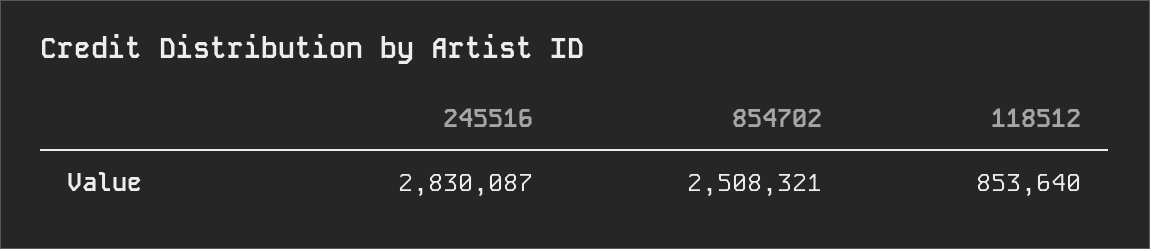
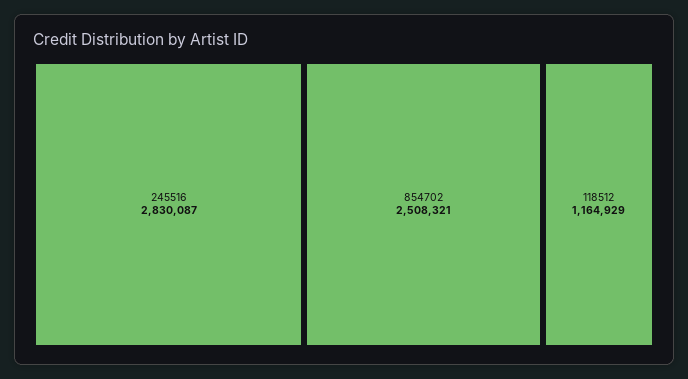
118512: 853640 -> 1164929

